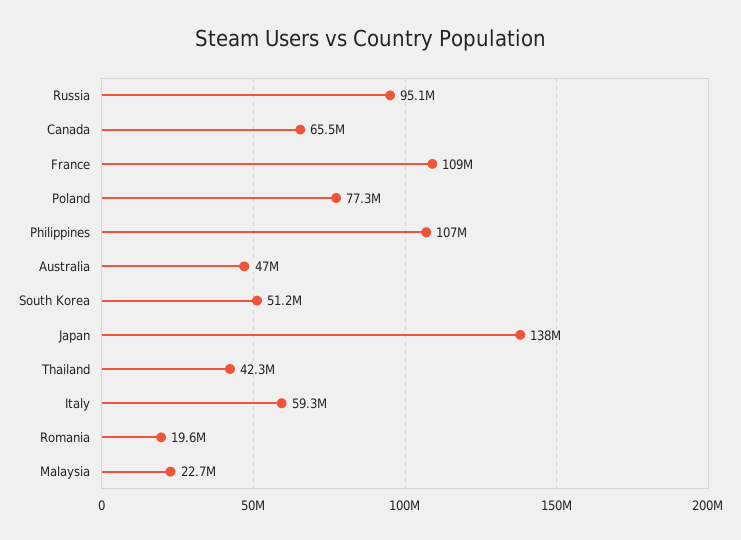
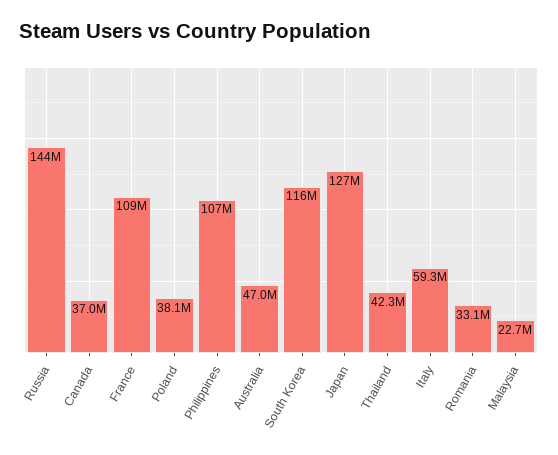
Russia: 95100000 -> 144000000
Canada: 65500000 -> 37000000
Poland: 77300000 -> 38100000
South Korea: 51200000 -> 116000000
Japan: 138000000 -> 127000000
Romania: 19600000 -> 33100000

